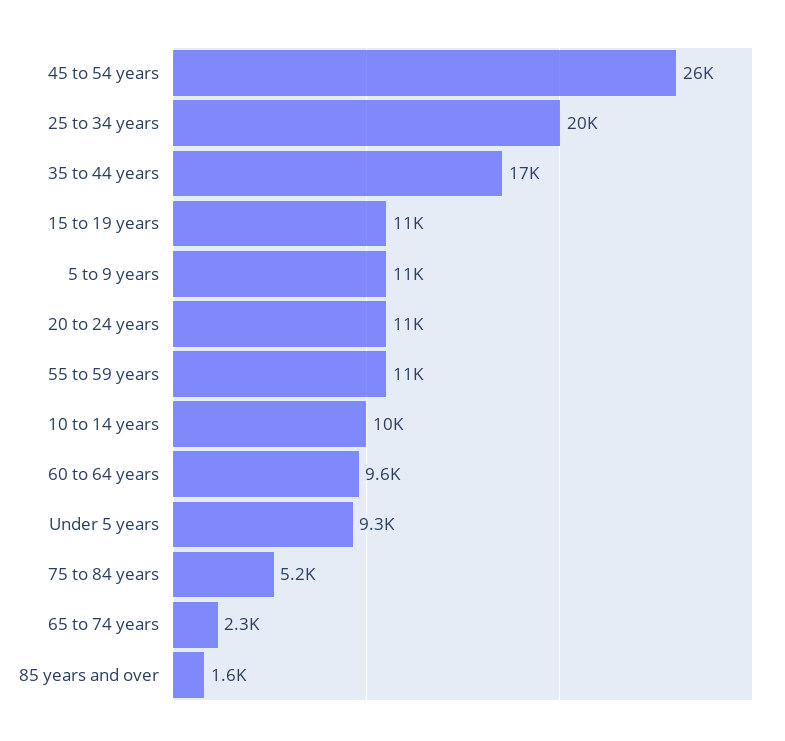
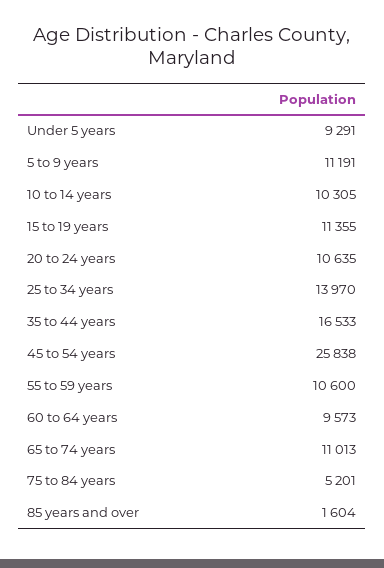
25 to 34 years: 20000 -> 13970
65 to 74 years: 2300 -> 11013

